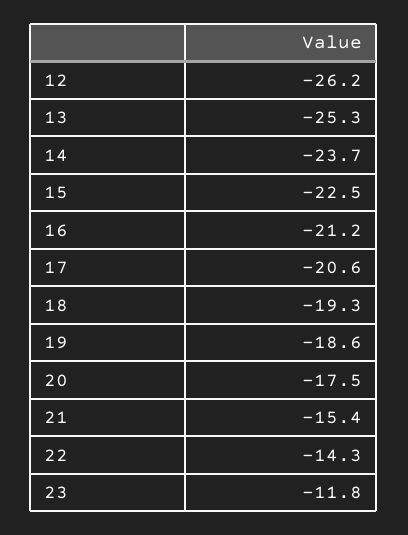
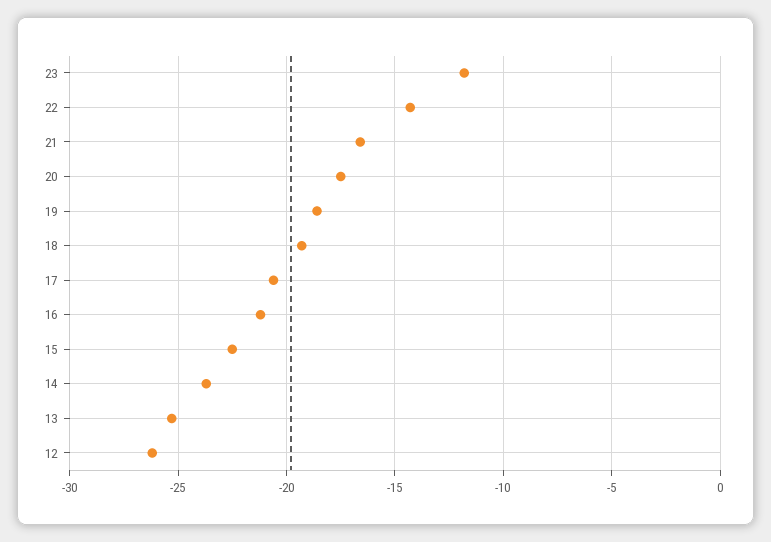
21: -15.4 -> -16.5

